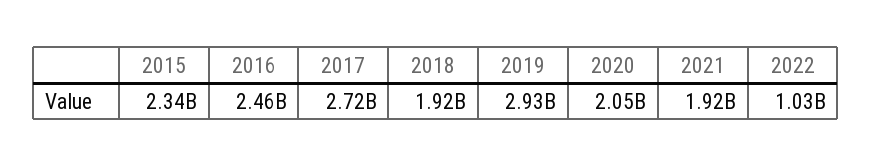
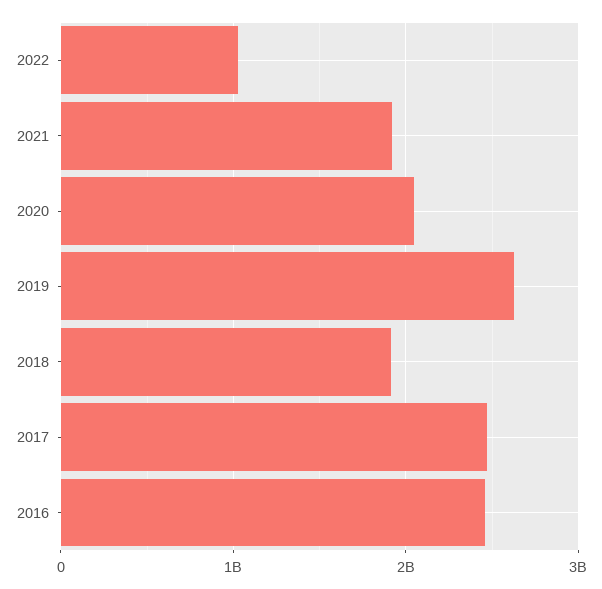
2015: 2340000000 -> none
2017: 2720000000 -> 2500000000
2019: 2930000000 -> 2600000000

